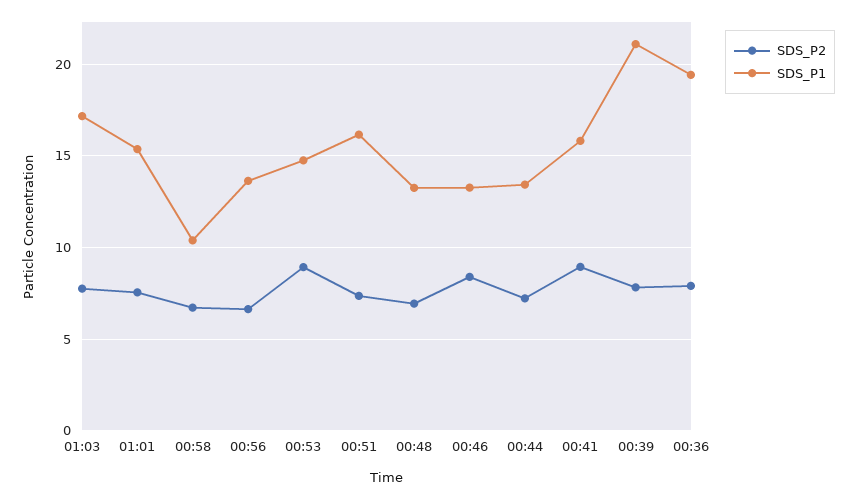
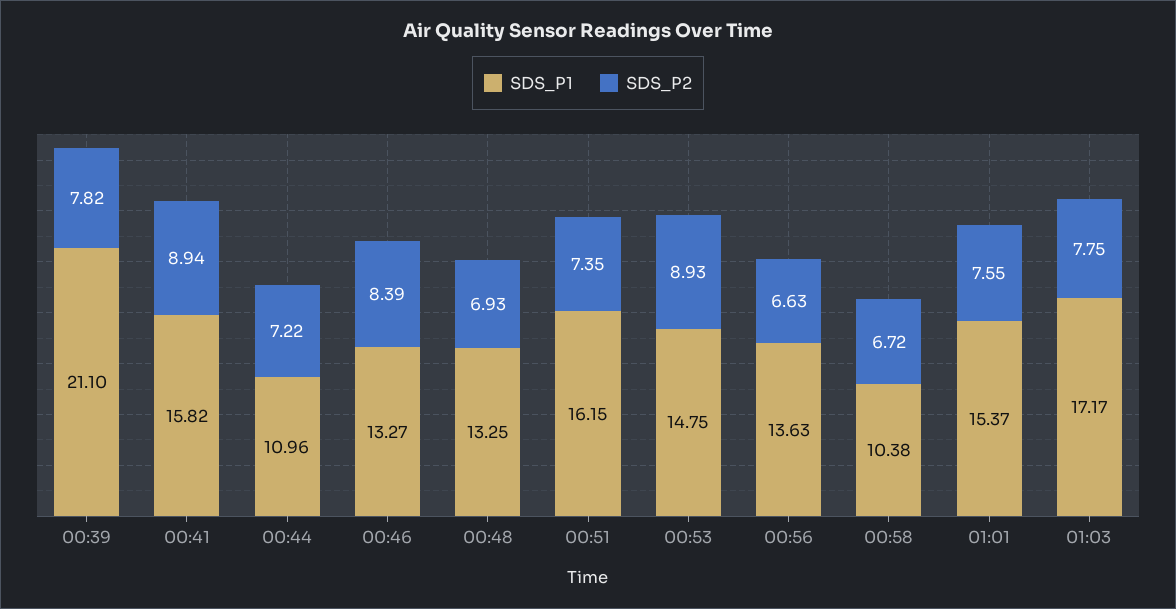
SDS_P1, 00:44: 13.5 -> 10.96
SDS_P2, 00:36: 8 -> none
SDS_P1, 00:36: 19.5 -> none

